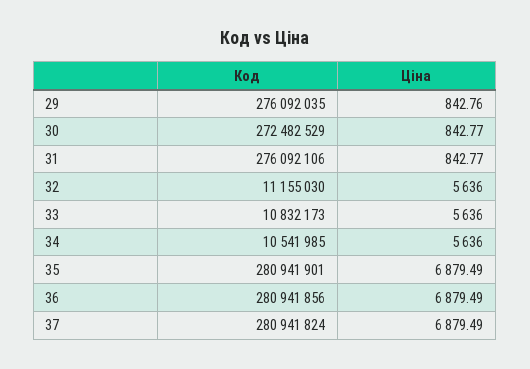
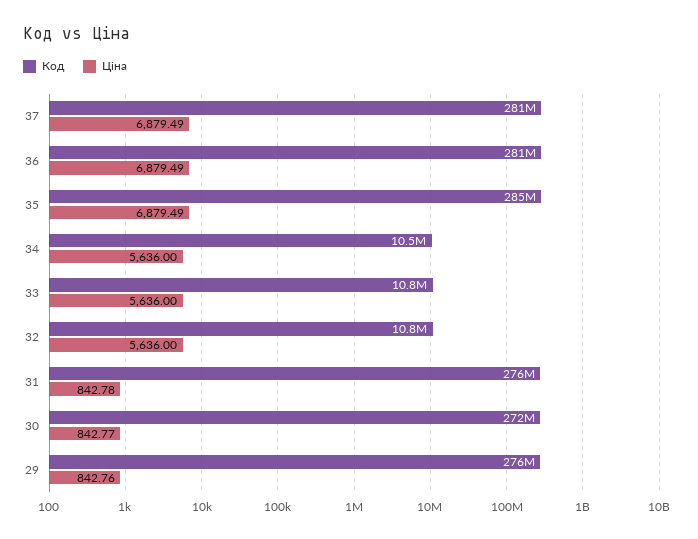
Ціна, 31: 842.77 -> 842.78
Код, 32: 11155030 -> 10800000
Код, 35: 280941901 -> 285000000

